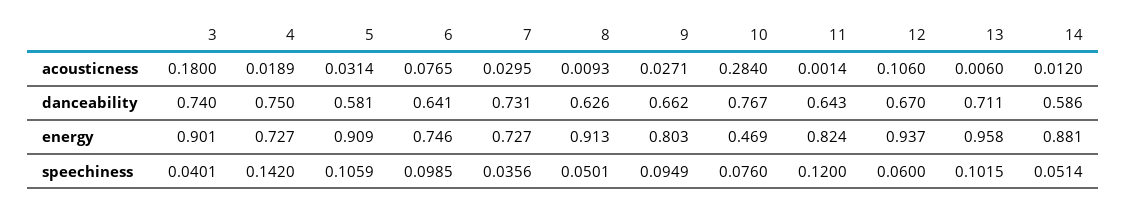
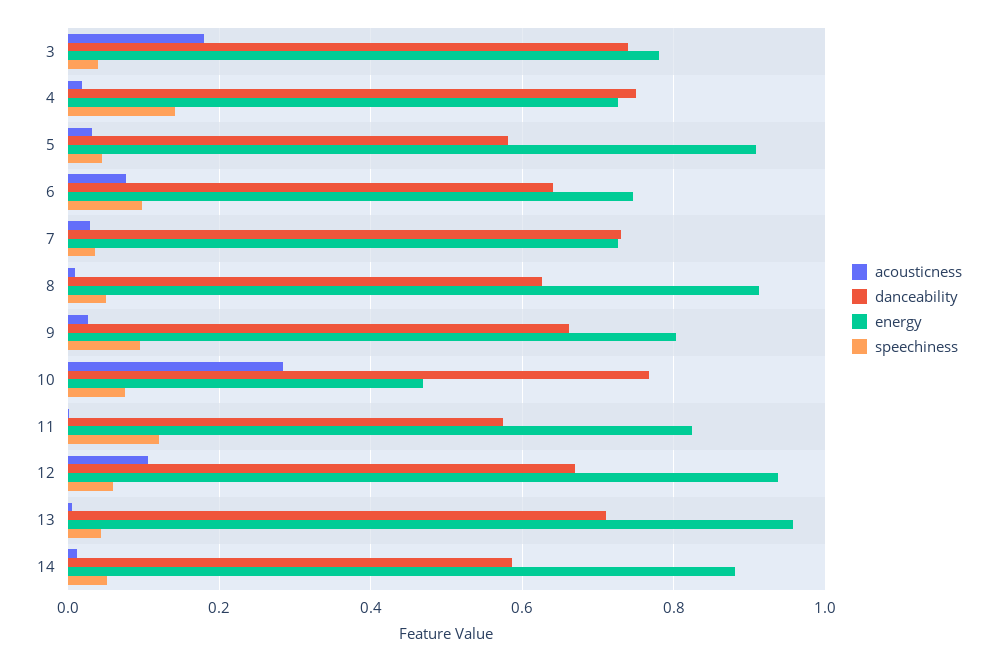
danceability, 11: 0.643 -> 0.58
energy, 3: 0.901 -> 0.78
speechiness, 5: 0.1059 -> 0.04
speechiness, 13: 0.1015 -> 0.04

